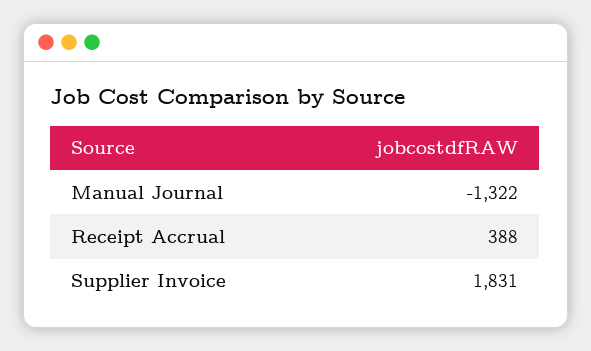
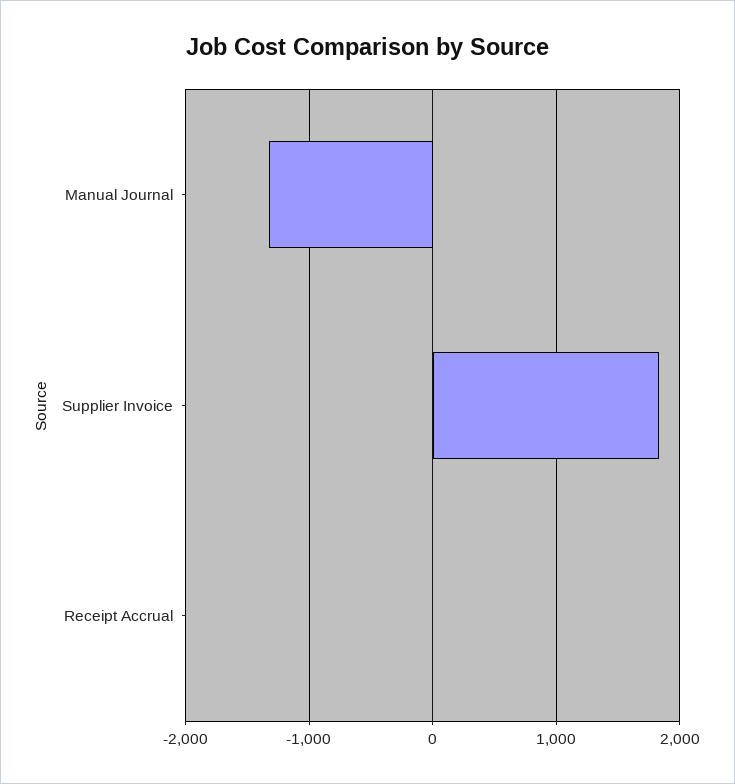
Receipt Accrual: 388 -> 0

